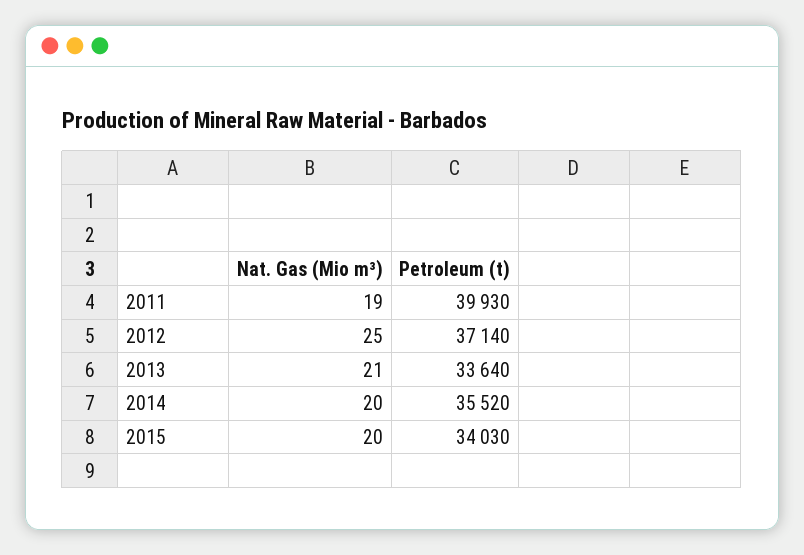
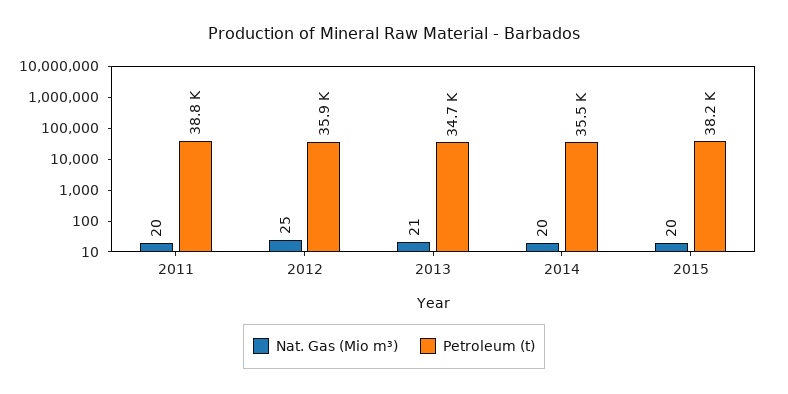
Nat. Gas (Mio m³), 2011: 19 -> 20
Petroleum (t), 2011: 39930 -> 38800
Petroleum (t), 2012: 37140 -> 35900
Petroleum (t), 2013: 33640 -> 34700
Petroleum (t), 2015: 34030 -> 38200

